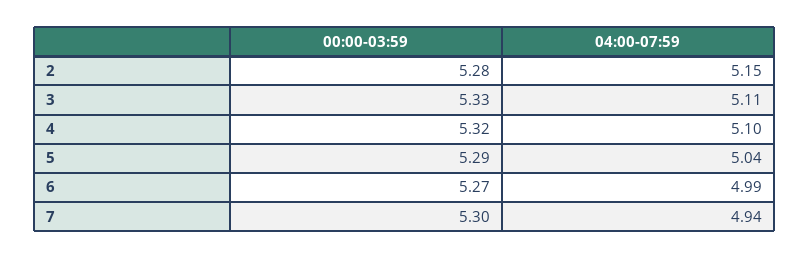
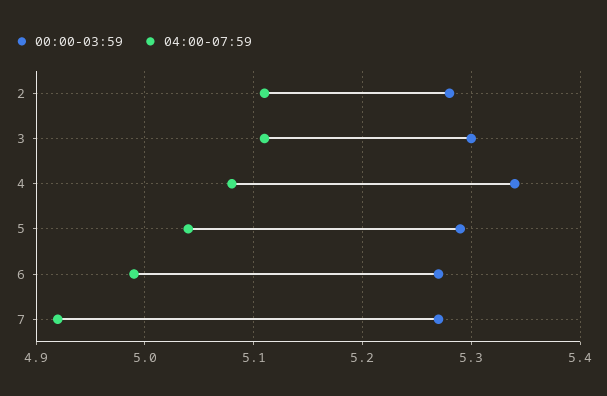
04:00-07:59, 2: 5.15 -> 5.11
00:00-03:59, 3: 5.33 -> 5.3
00:00-03:59, 4: 5.32 -> 5.34
04:00-07:59, 4: 5.1 -> 5.08
00:00-03:59, 7: 5.3 -> 5.27
04:00-07:59, 7: 4.94 -> 4.92

